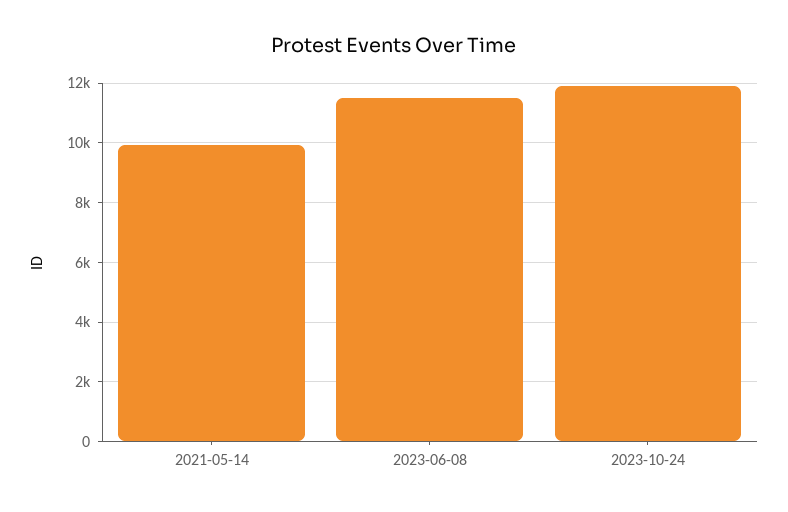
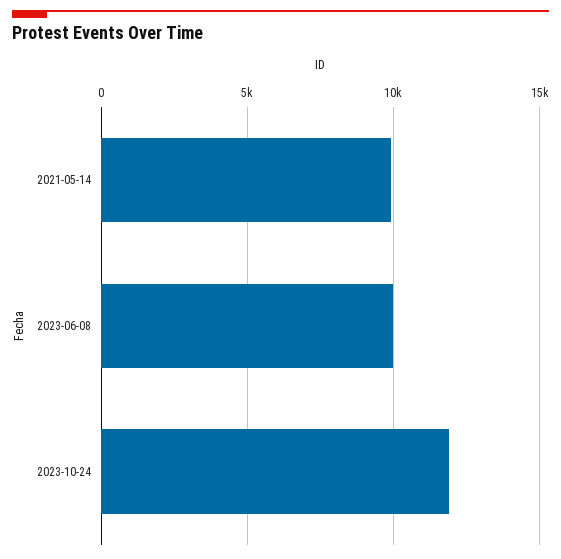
2023-06-08: 11500 -> 10000

